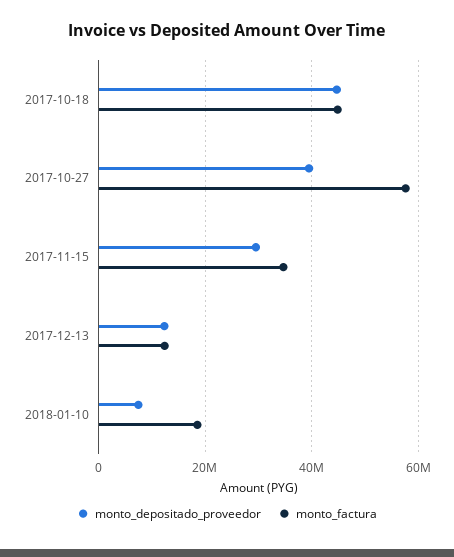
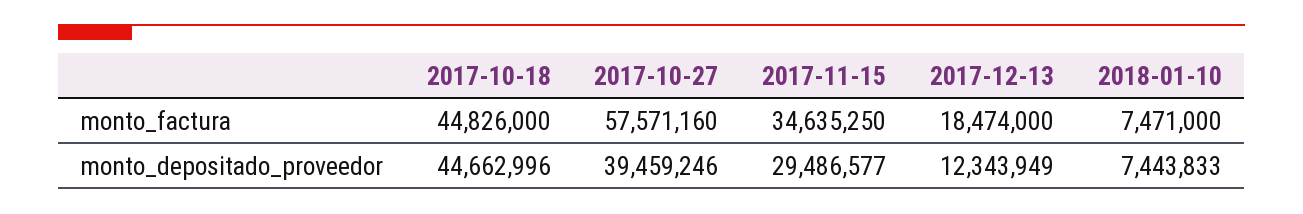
monto_factura, 2017-12-13: 12000000 -> 18474000
monto_factura, 2018-01-10: 18000000 -> 7471000

